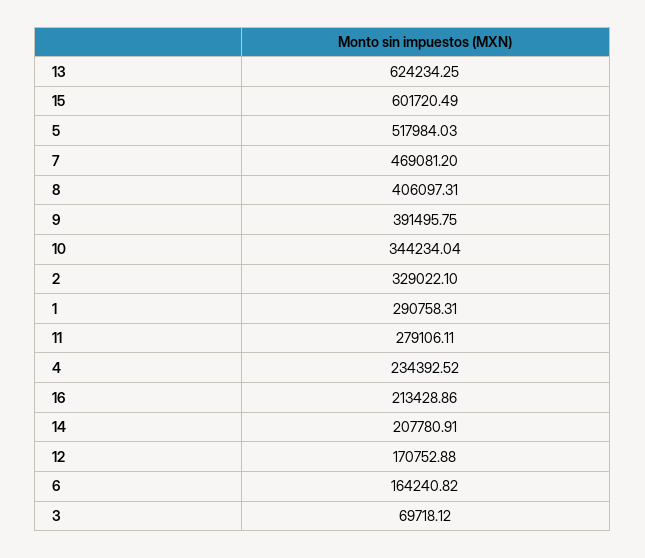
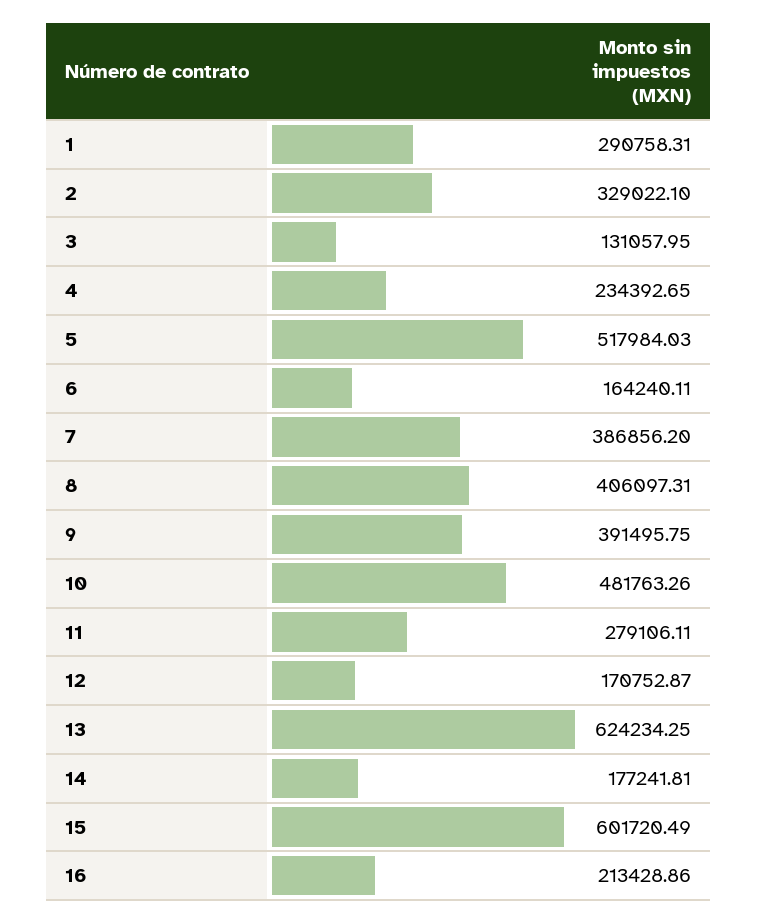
7: 469081.2 -> 386856.2
10: 344234.04 -> 481763.26
4: 234392.52 -> 234392.65
14: 207780.91 -> 177241.81
12: 170752.88 -> 170752.87
6: 164240.82 -> 164240.11
3: 69718.12 -> 131057.95

